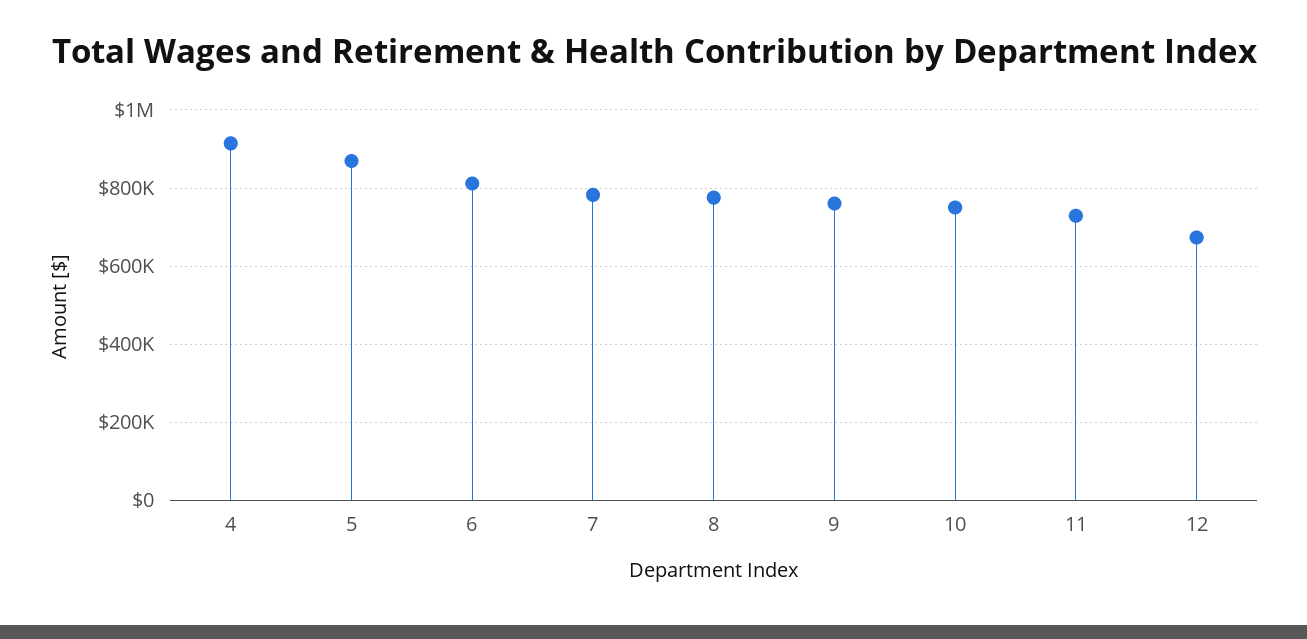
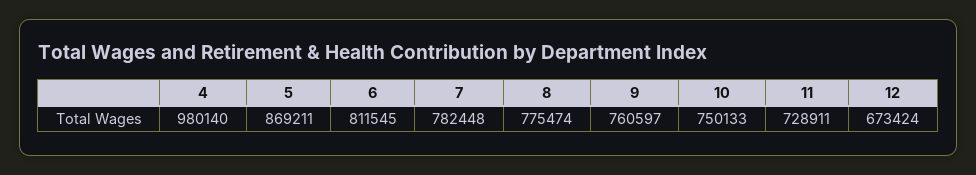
4: 920000 -> 980140

